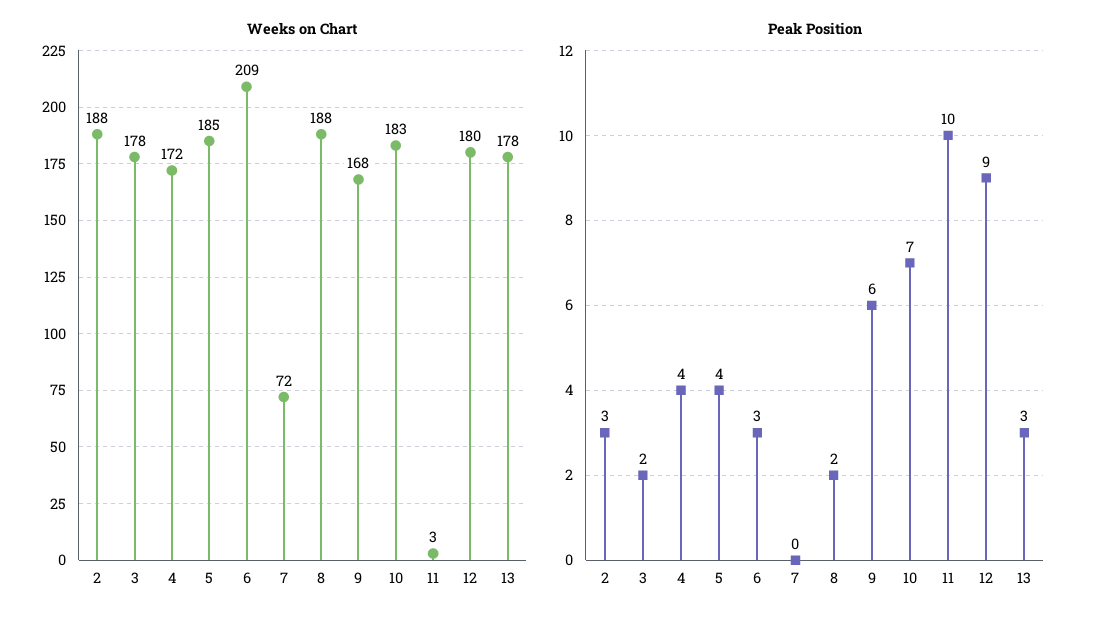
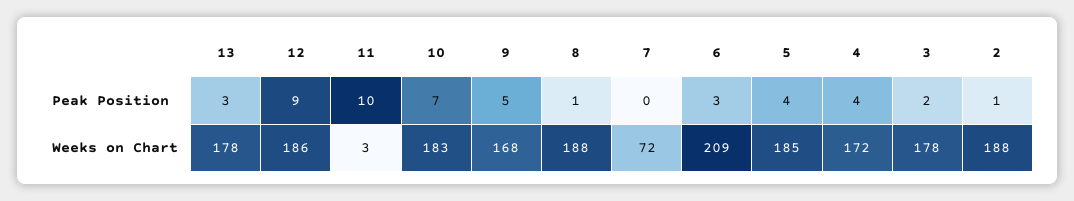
Weeks on Chart, 12: 180 -> 186
Peak Position, 2: 3 -> 1
Peak Position, 8: 2 -> 1
Peak Position, 9: 6 -> 5

